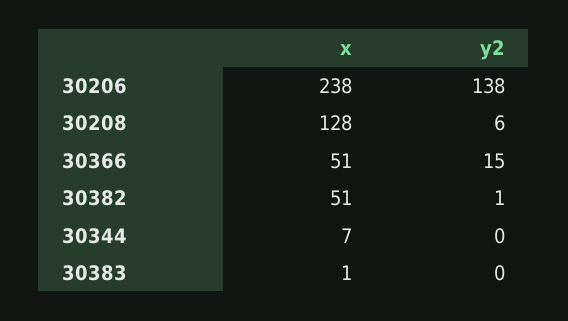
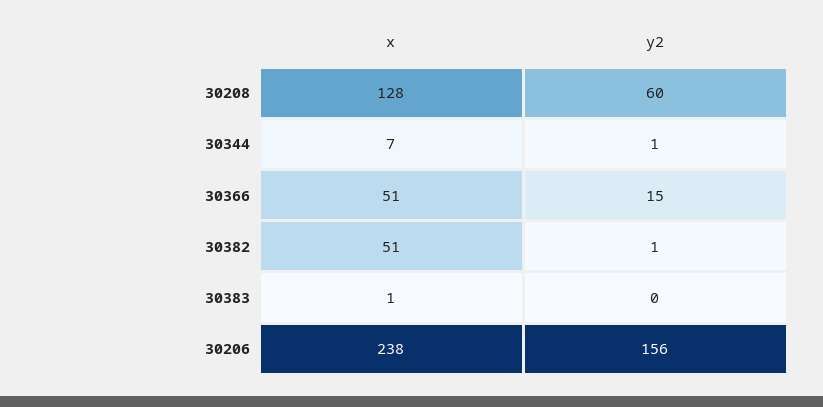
y2, 30206: 138 -> 156
y2, 30208: 6 -> 60
y2, 30344: 0 -> 1

